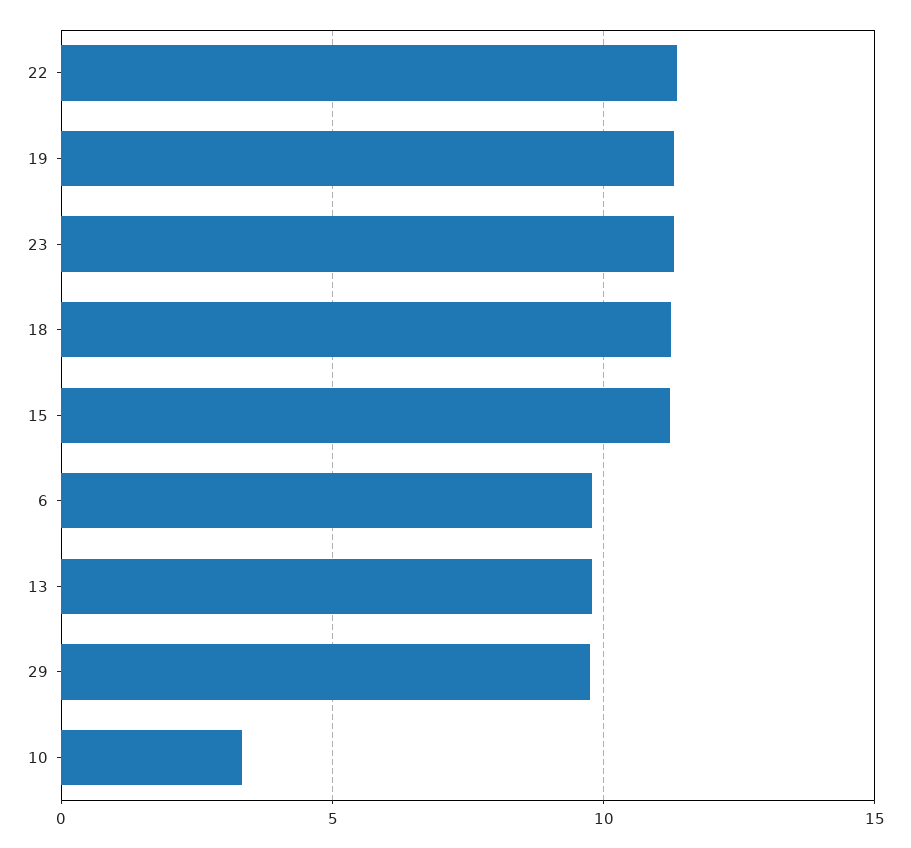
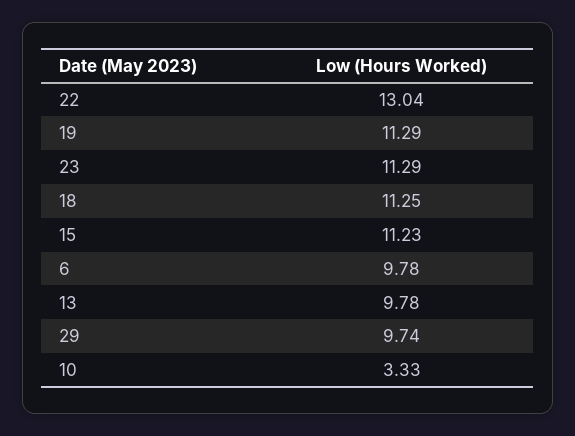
22: 11.5 -> 13.04

